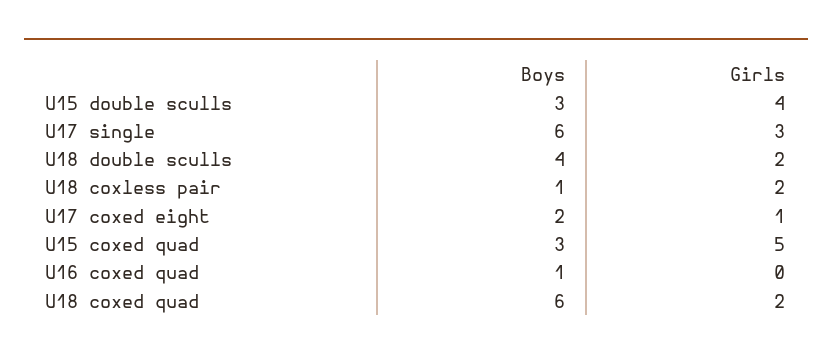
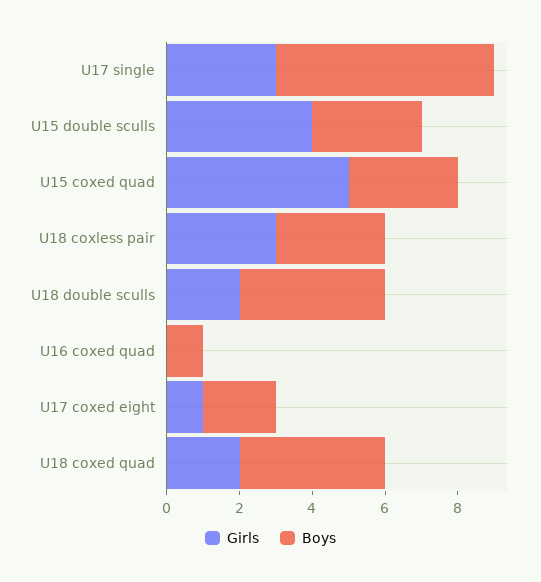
Boys, U18 coxless pair: 1 -> 3
Girls, U18 coxless pair: 2 -> 3
Boys, U18 coxed quad: 6 -> 4

